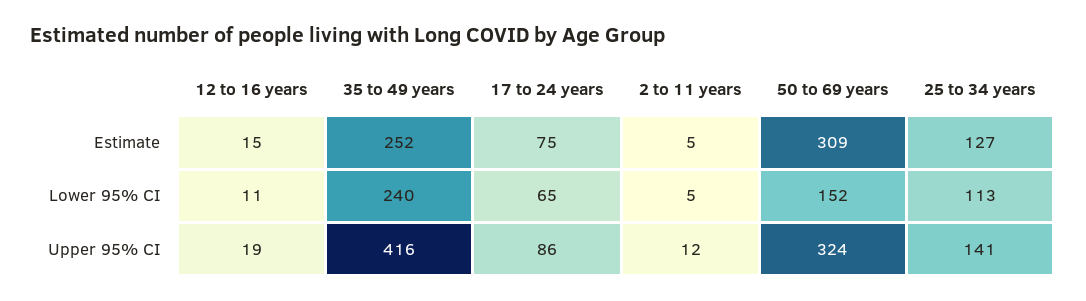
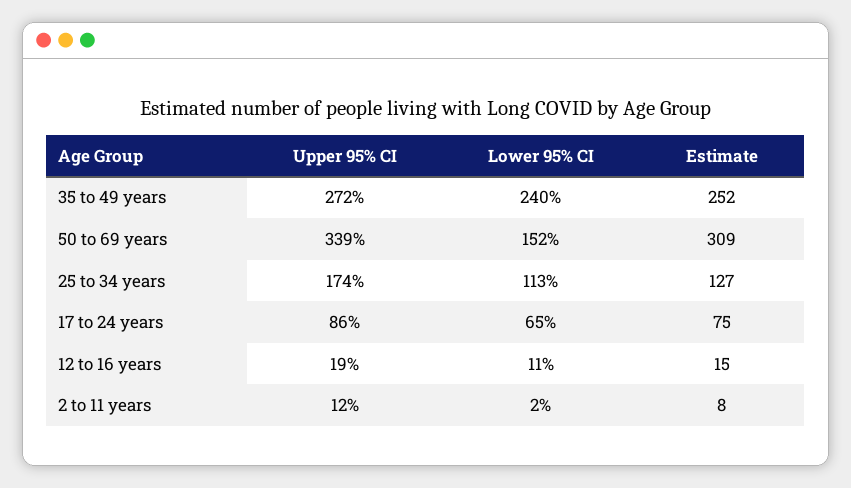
2 to 11 years, Estimate: 5 -> 8
2 to 11 years, Lower 95% CI: 5 -> 2
35 to 49 years, Upper 95% CI: 416 -> 272
50 to 69 years, Upper 95% CI: 324 -> 339
25 to 34 years, Upper 95% CI: 141 -> 174

